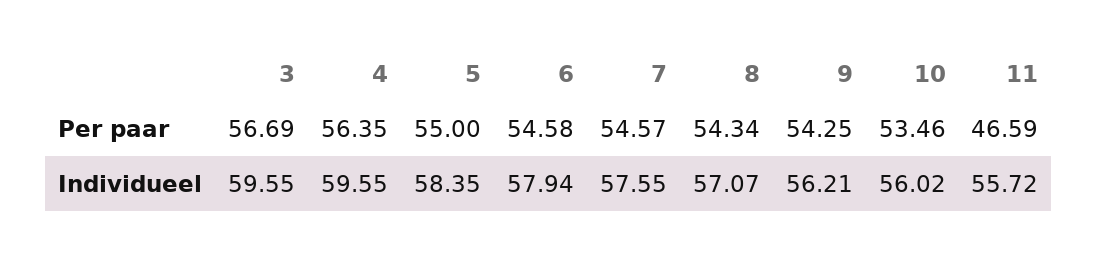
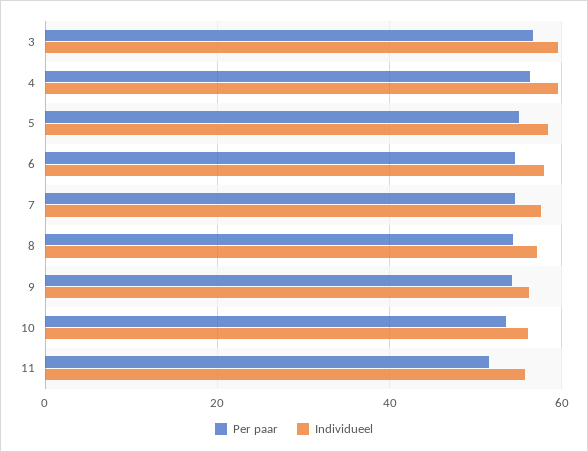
Per paar, 11: 46.59 -> 52

